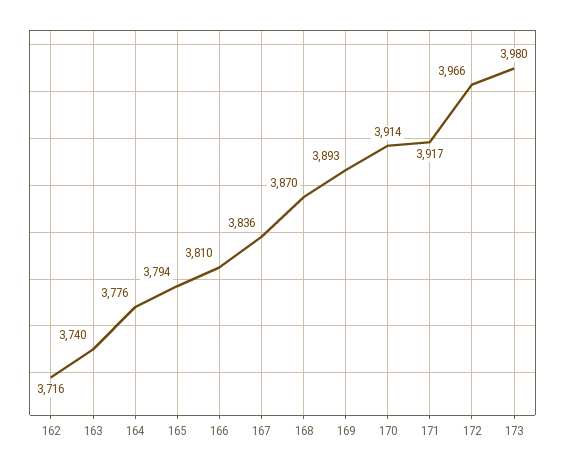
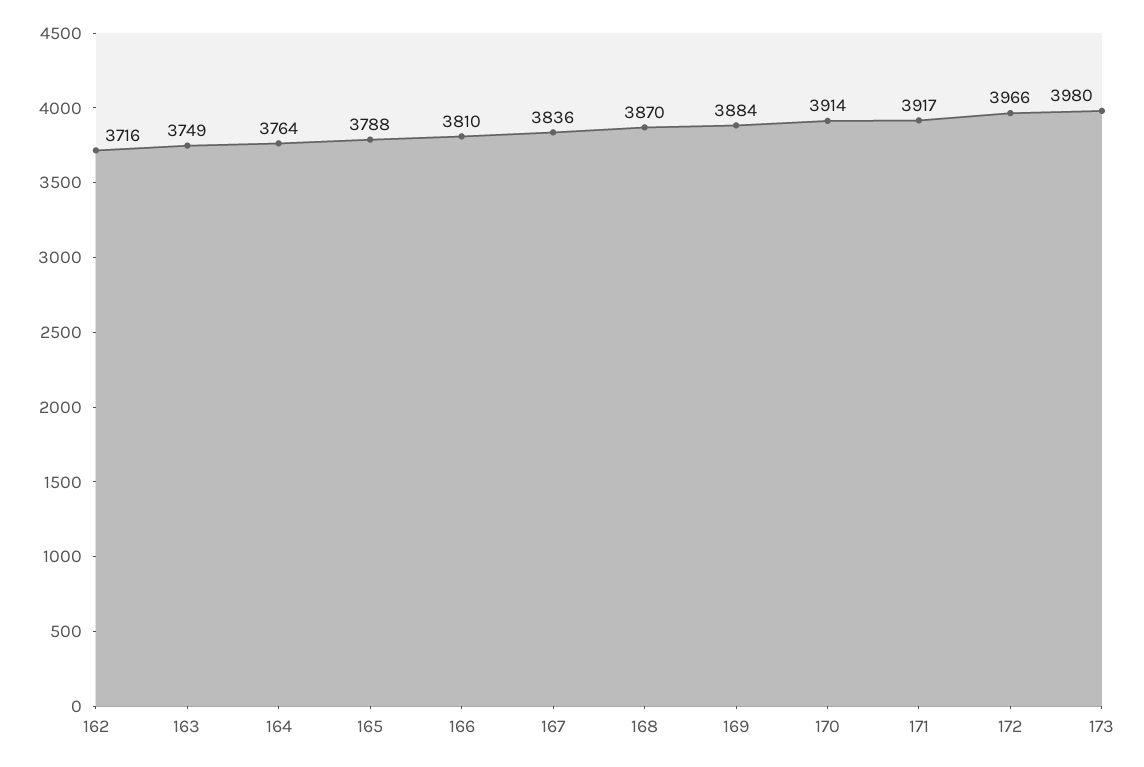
163: 3740 -> 3749
164: 3776 -> 3764
165: 3794 -> 3788
169: 3893 -> 3884

